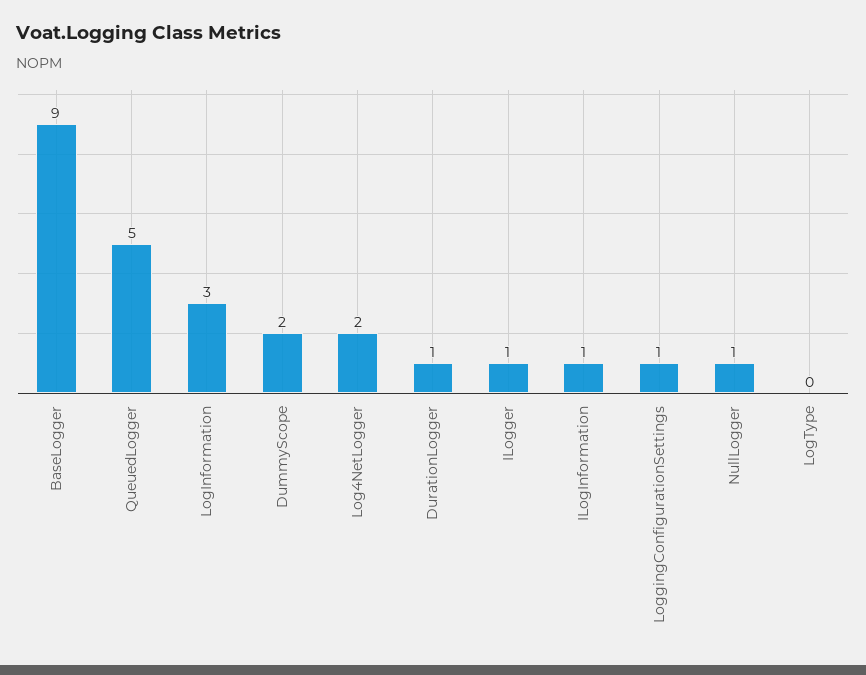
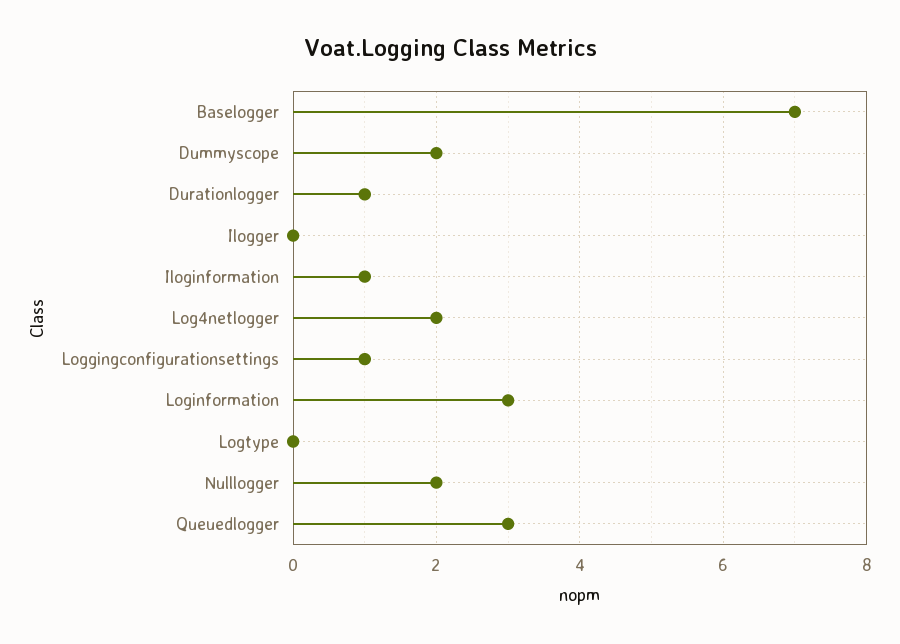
BaseLogger: 9 -> 7
QueuedLogger: 5 -> 3
ILogger: 1 -> 0
NullLogger: 1 -> 2

